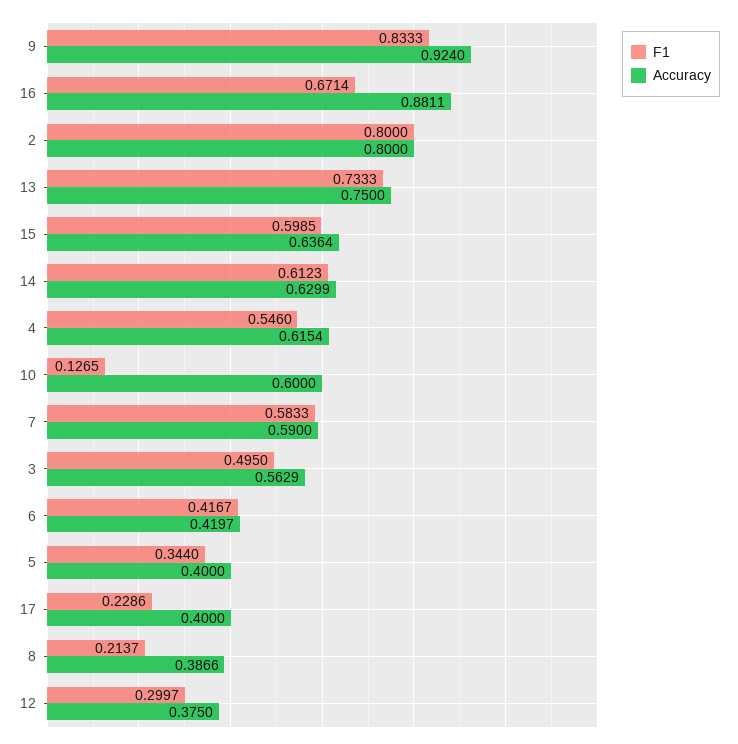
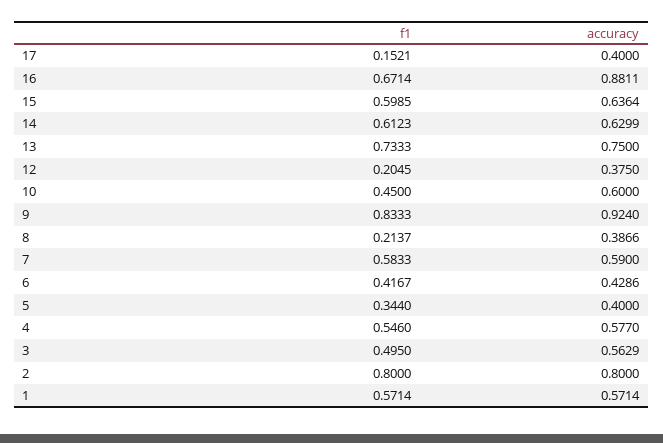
Accuracy, 4: 0.6154 -> 0.577
F1, 10: 0.1265 -> 0.45
Accuracy, 6: 0.4197 -> 0.4286
F1, 17: 0.2286 -> 0.1521
F1, 12: 0.2997 -> 0.2045
F1, 1: none -> 0.5714
Accuracy, 1: none -> 0.5714

